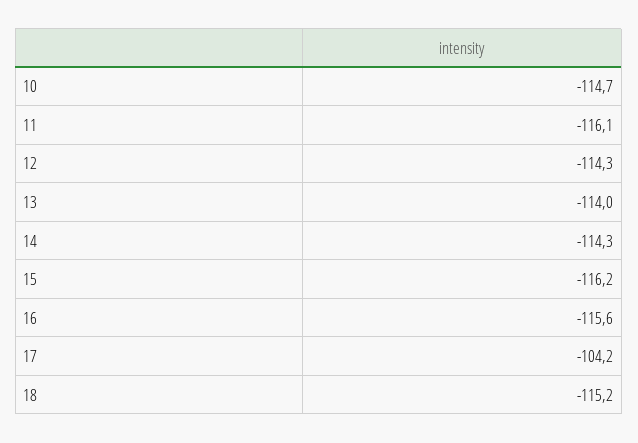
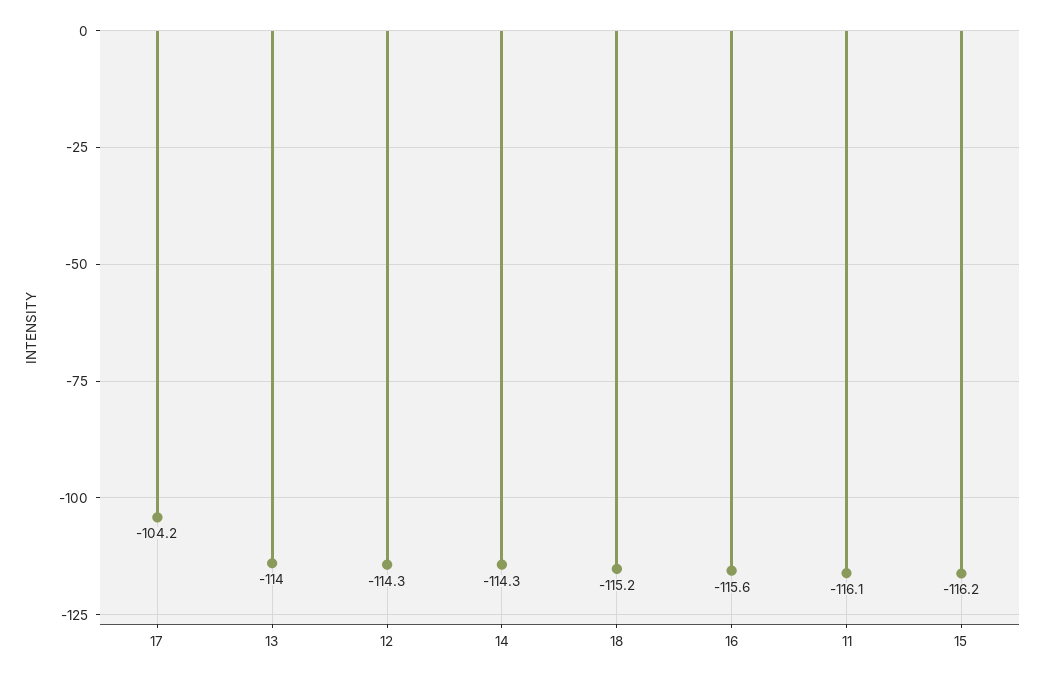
10: -114.7 -> none

